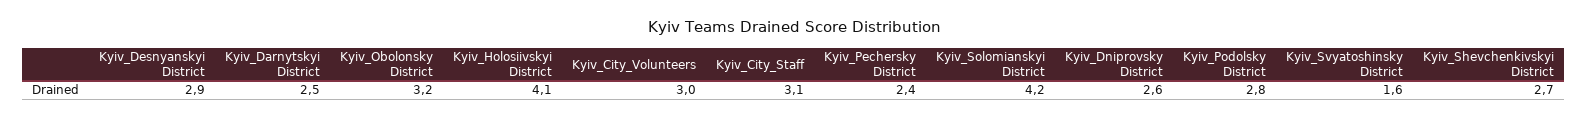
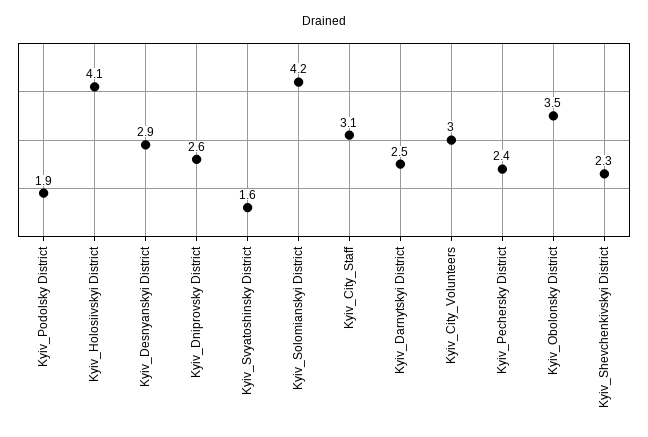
Kyiv_Obolonsky District: 3.2 -> 3.5
Kyiv_Podolsky District: 2.8 -> 1.9
Kyiv_Shevchenkivskyi District: 2.7 -> 2.3

